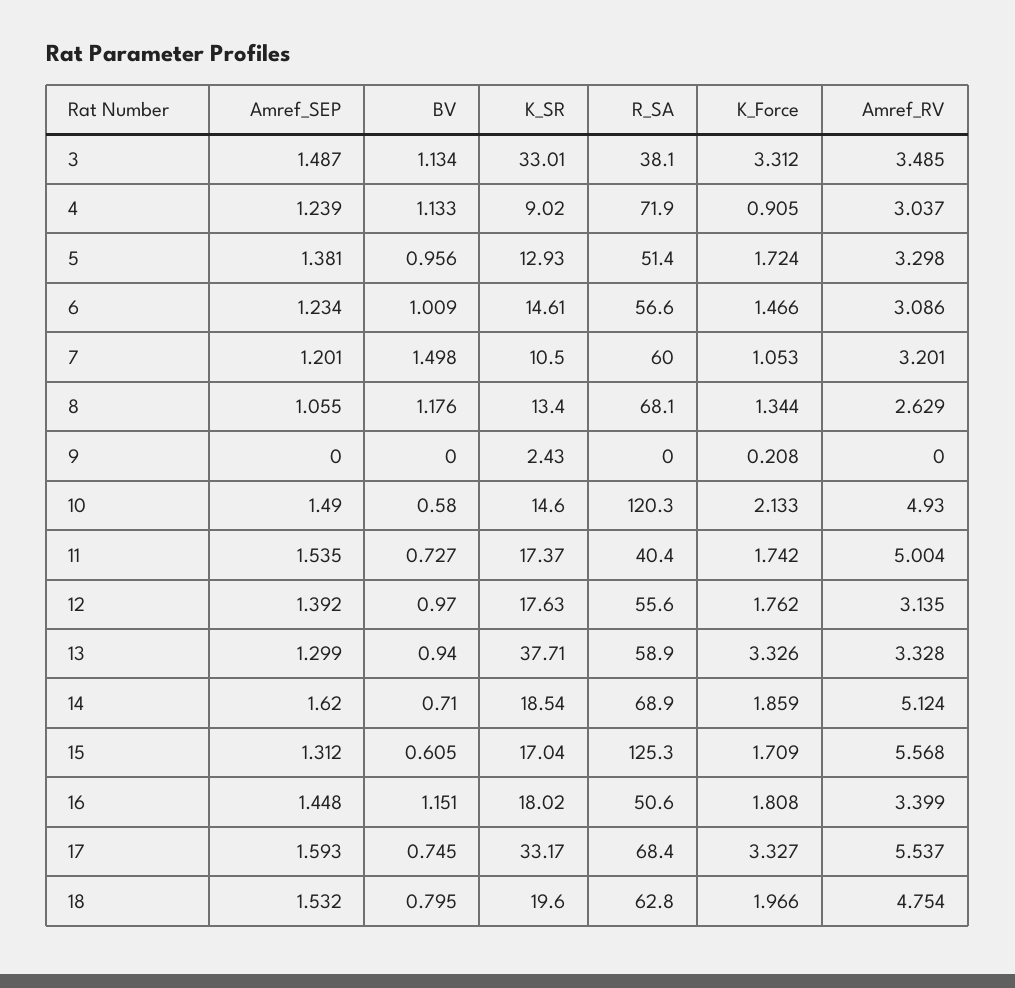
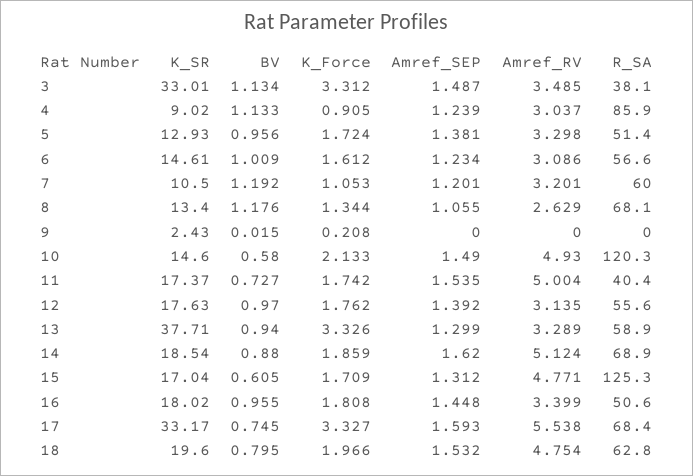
R_SA, 4: 71.9 -> 85.9
K_Force, 6: 1.466 -> 1.612
BV, 7: 1.498 -> 1.192
BV, 9: 0 -> 0.015
Amref_RV, 13: 3.328 -> 3.289
BV, 14: 0.71 -> 0.88
Amref_RV, 15: 5.568 -> 4.771
BV, 16: 1.151 -> 0.955
Amref_RV, 17: 5.537 -> 5.538

